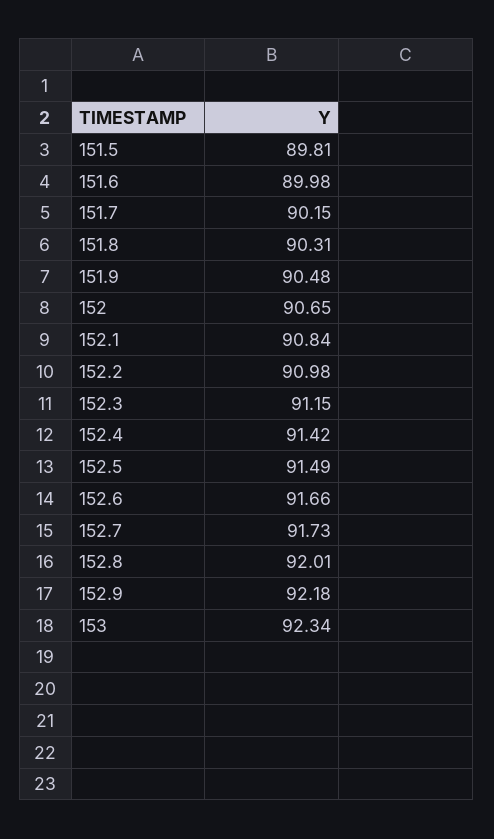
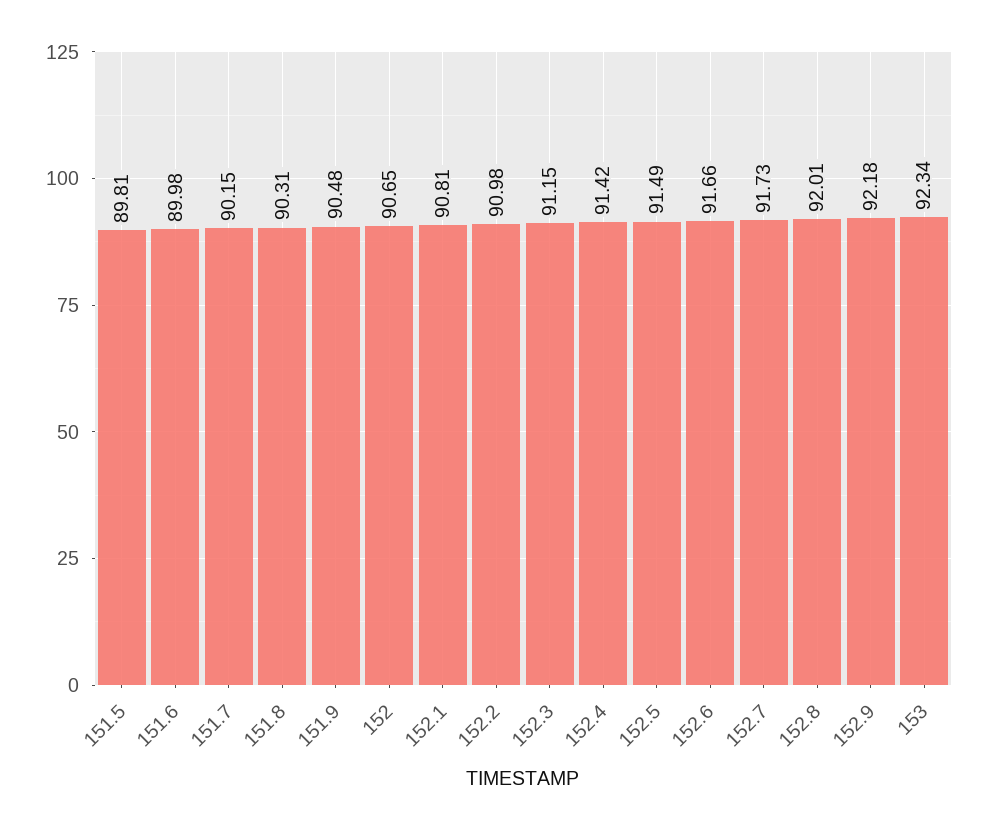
152.1: 90.84 -> 90.81

